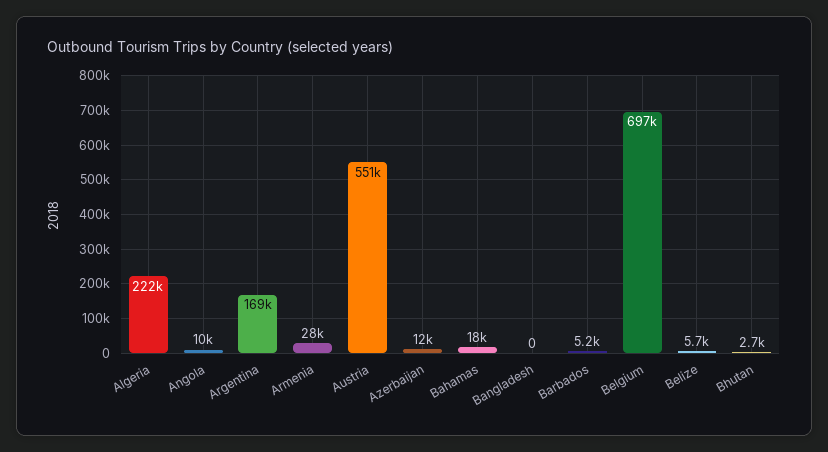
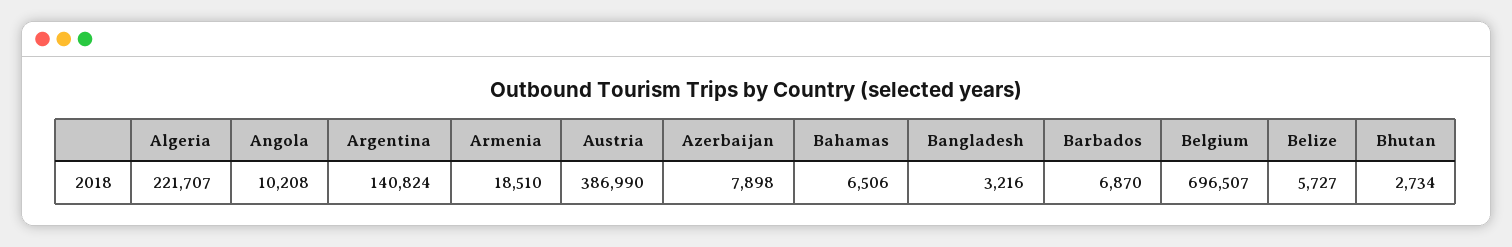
Argentina: 169000 -> 140824
Armenia: 28000 -> 18510
Austria: 551000 -> 386990
Azerbaijan: 12000 -> 7898
Bahamas: 18000 -> 6506
Bangladesh: 0 -> 3216
Barbados: 5200 -> 6870

